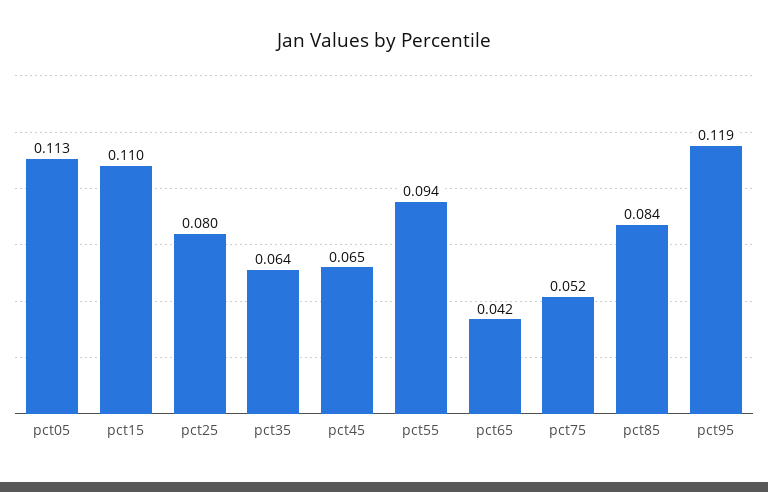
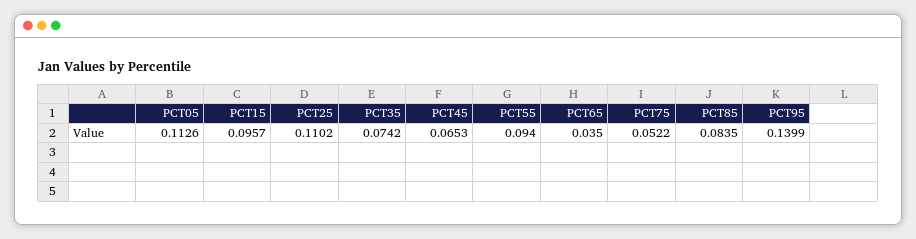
pct15: 0.11 -> 0.0957
pct25: 0.08 -> 0.1102
pct35: 0.064 -> 0.0742
pct65: 0.042 -> 0.035
pct95: 0.119 -> 0.1399

